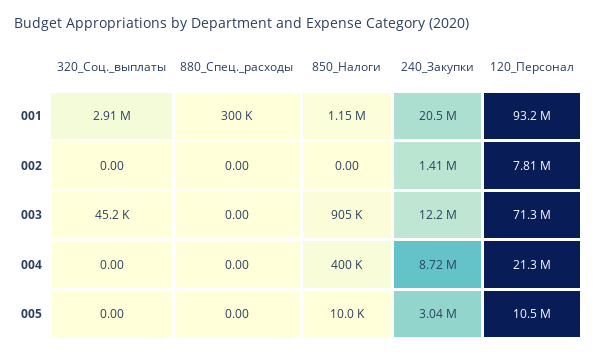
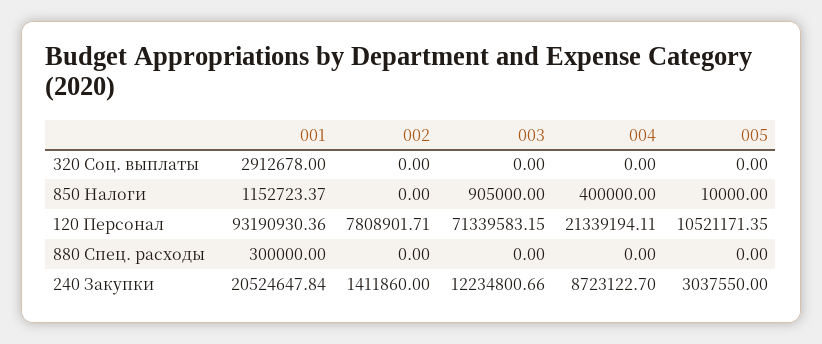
320_Соц._выплаты, 003: 45200 -> 0

